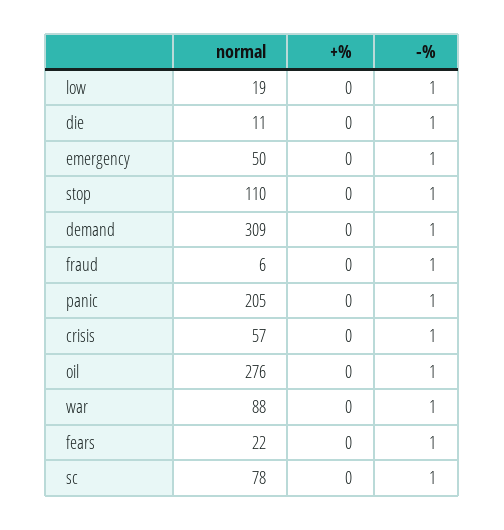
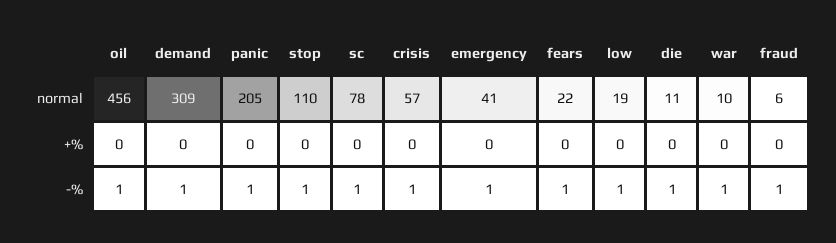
normal, emergency: 50 -> 41
normal, oil: 276 -> 456
normal, war: 88 -> 10

